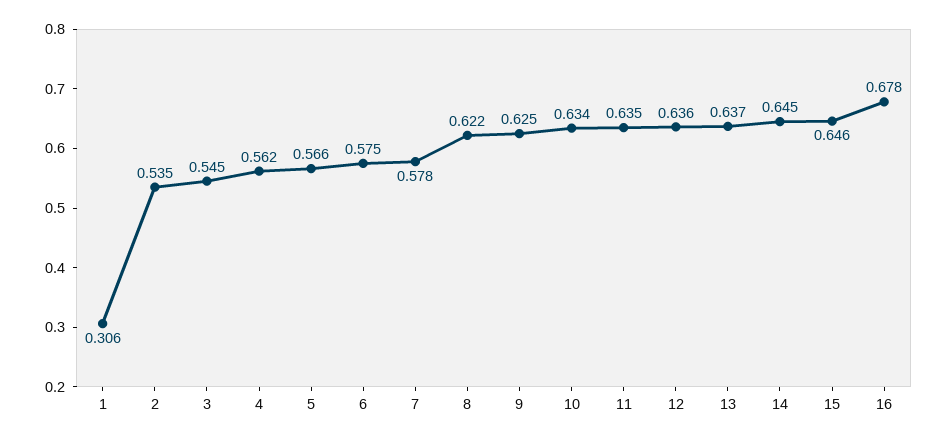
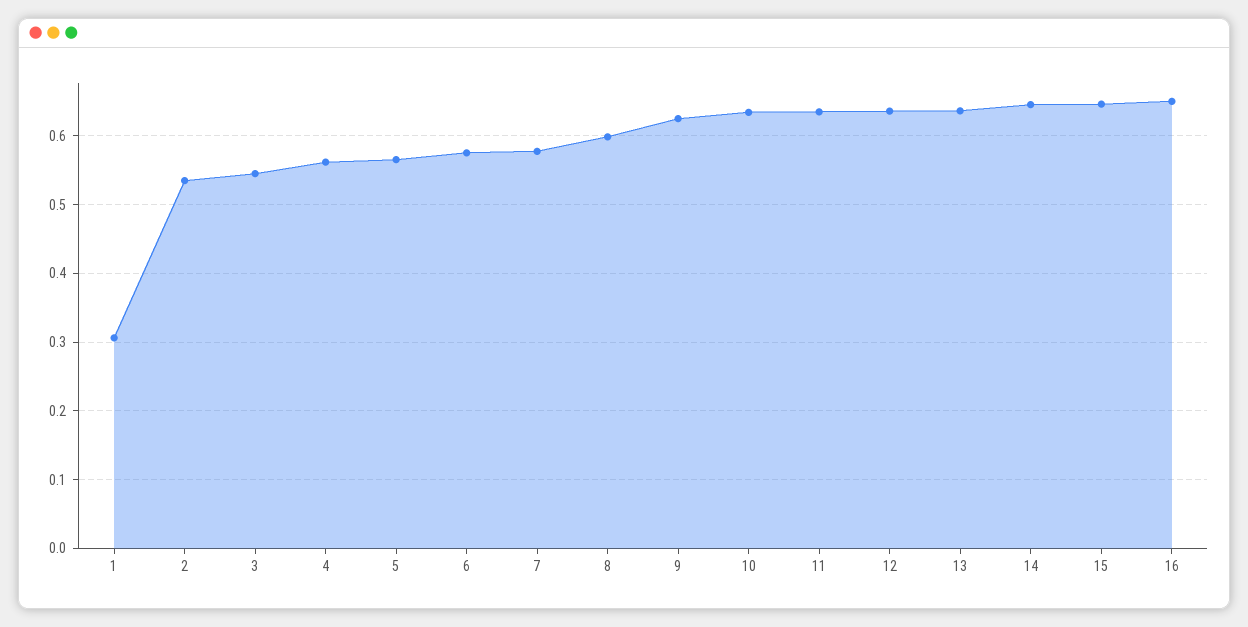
8: 0.622 -> 0.6
16: 0.678 -> 0.65

